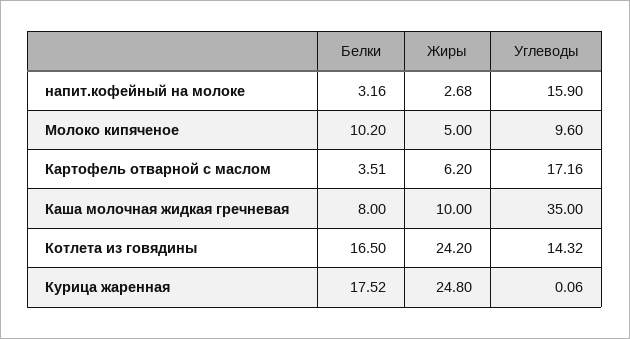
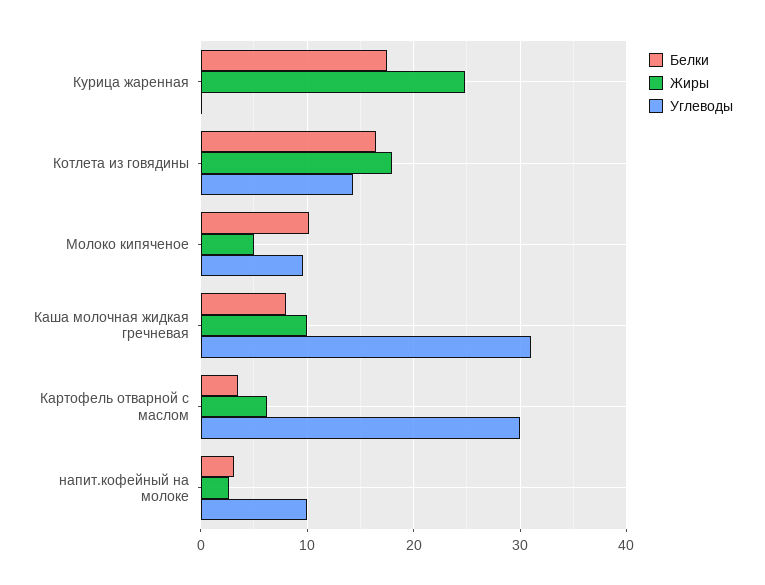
Углеводы, напит.кофейный на молоке: 15.9 -> 10
Углеводы, Картофель отварной с маслом: 17.16 -> 30
Углеводы, Каша молочная жидкая гречневая: 35 -> 31
Жиры, Котлета из говядины: 24.2 -> 18

